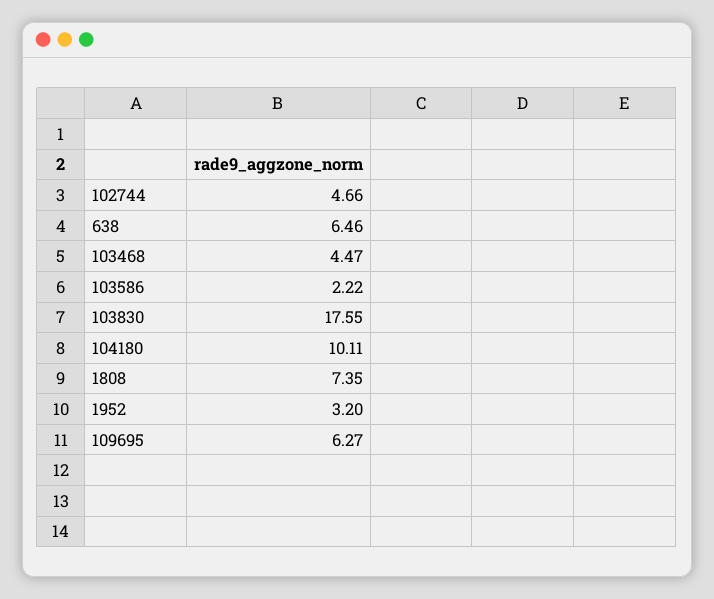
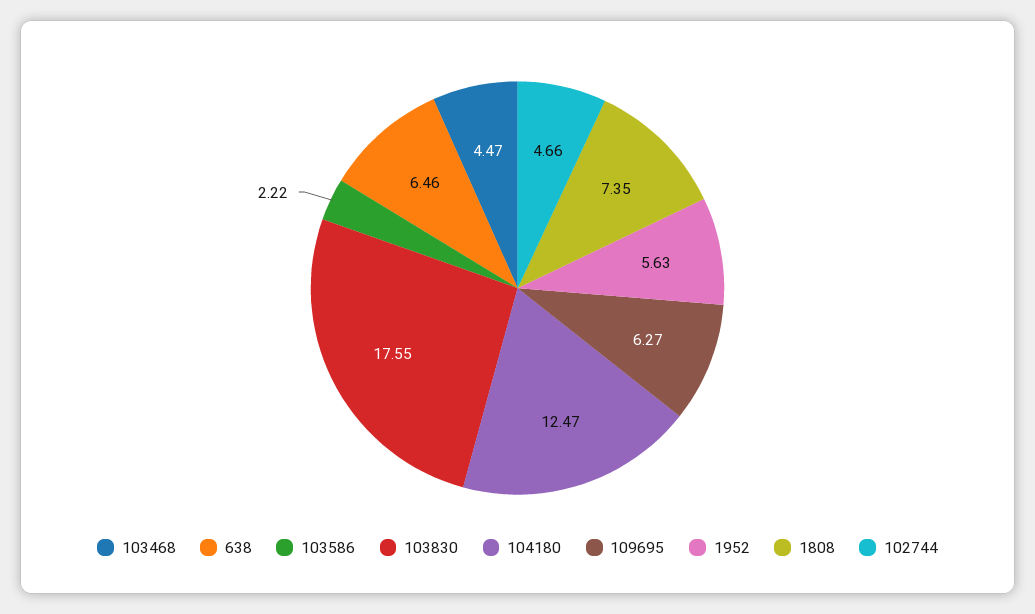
104180: 10.11 -> 12.47
1952: 3.2 -> 5.63

